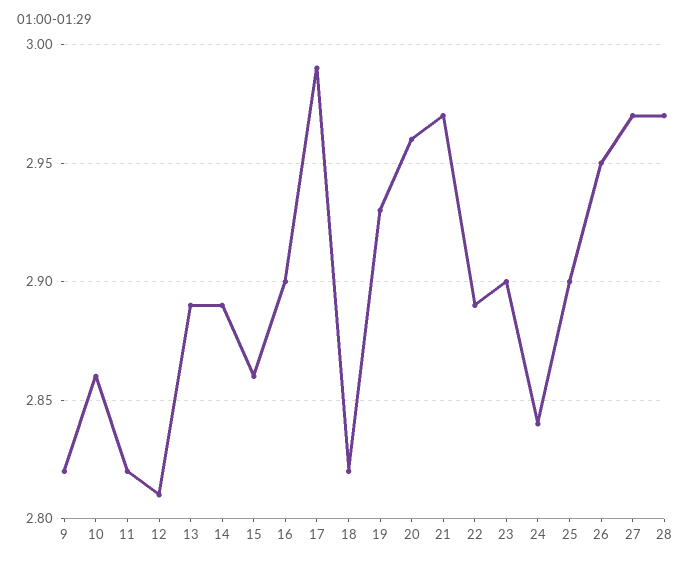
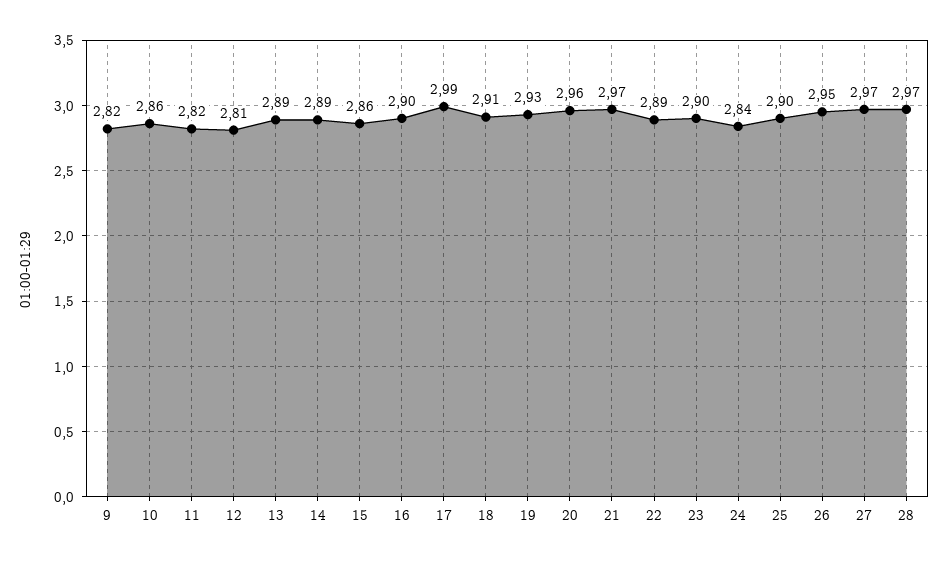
18: 2.82 -> 2.91

